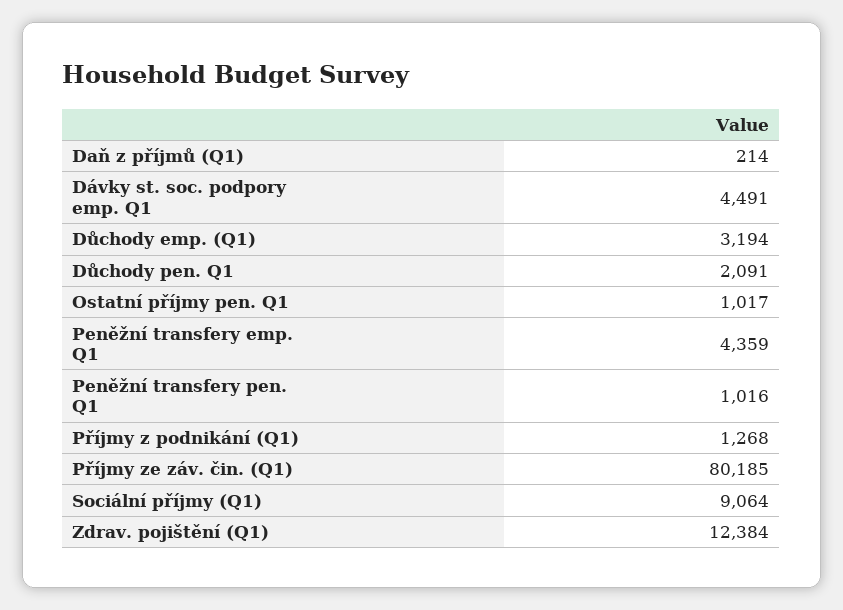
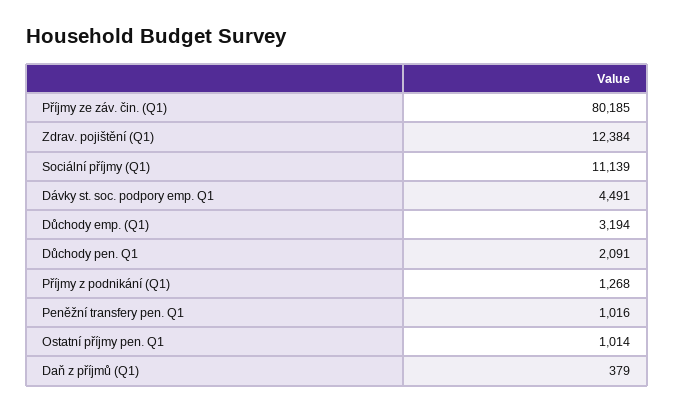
Daň z příjmů (Q1): 214 -> 379
Ostatní příjmy pen. Q1: 1017 -> 1014
Peněžní transfery emp. Q1: 4359 -> none
Sociální příjmy (Q1): 9064 -> 11139

